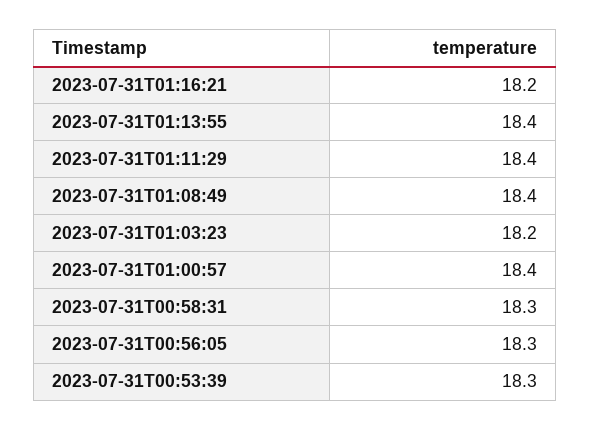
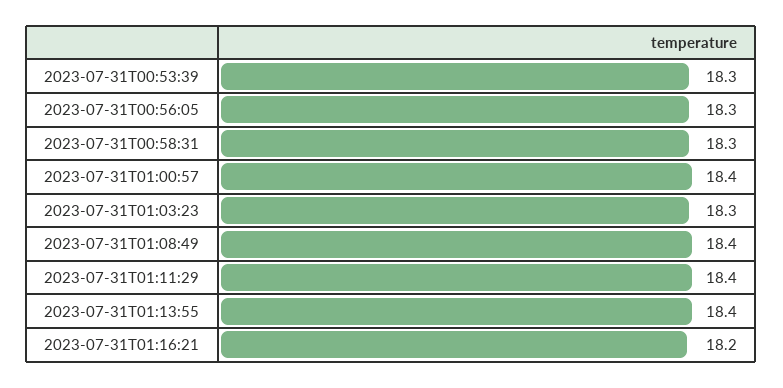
2023-07-31T01:03:23: 18.2 -> 18.3

